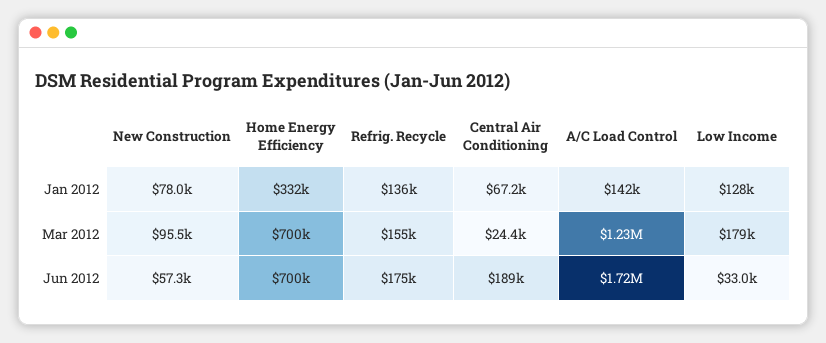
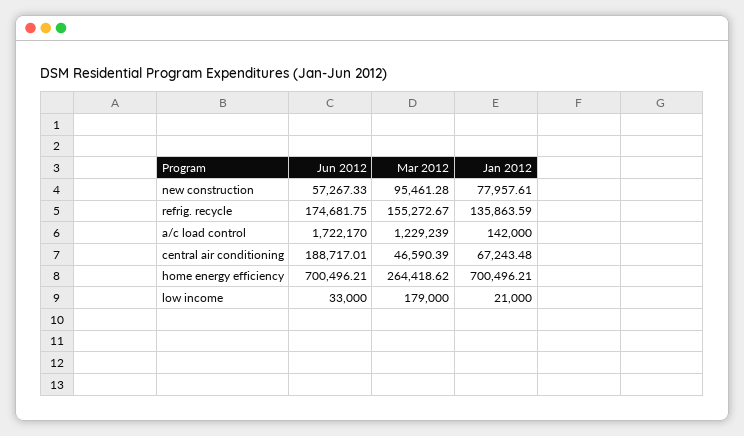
Home Energy Efficiency, Jan 2012: 332000 -> 700496.21
Low Income, Jan 2012: 128000 -> 21000
Home Energy Efficiency, Mar 2012: 700000 -> 264418.62
Central Air Conditioning, Mar 2012: 24400 -> 46590.39

